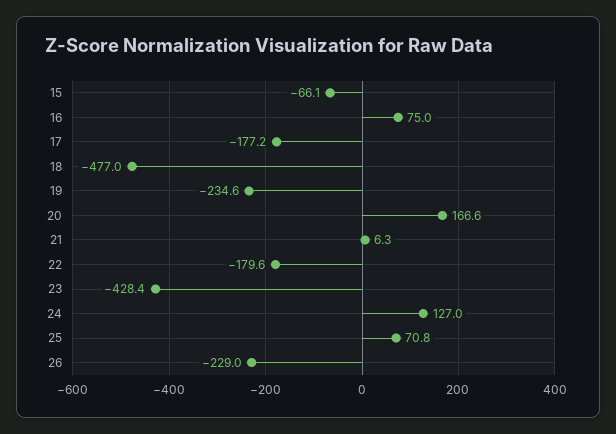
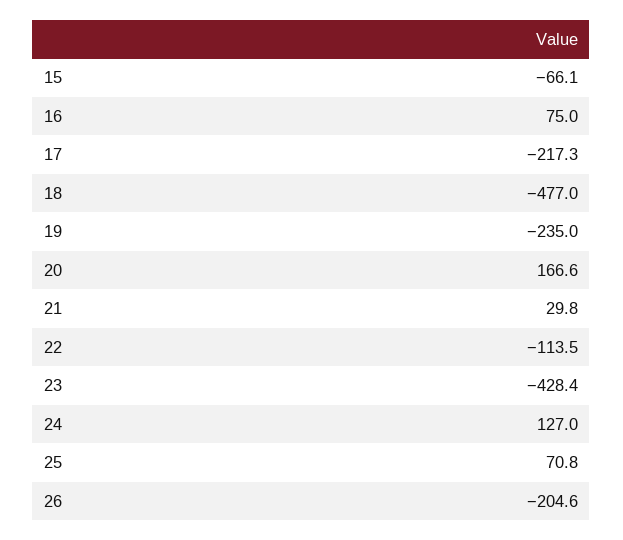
17: -177.2 -> -217.3
19: -234.6 -> -235
21: 6.3 -> 29.8
22: -179.6 -> -113.5
26: -229 -> -204.6

